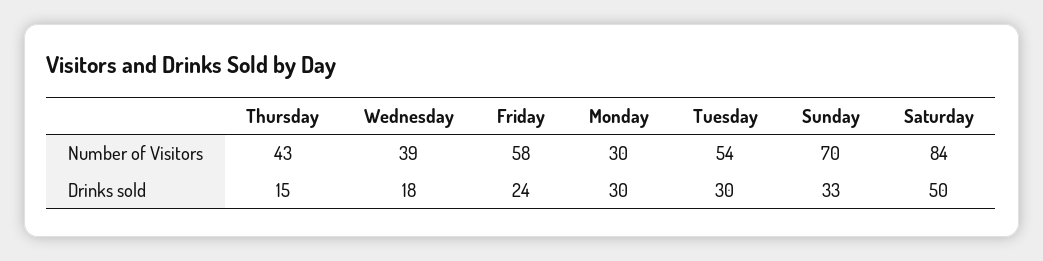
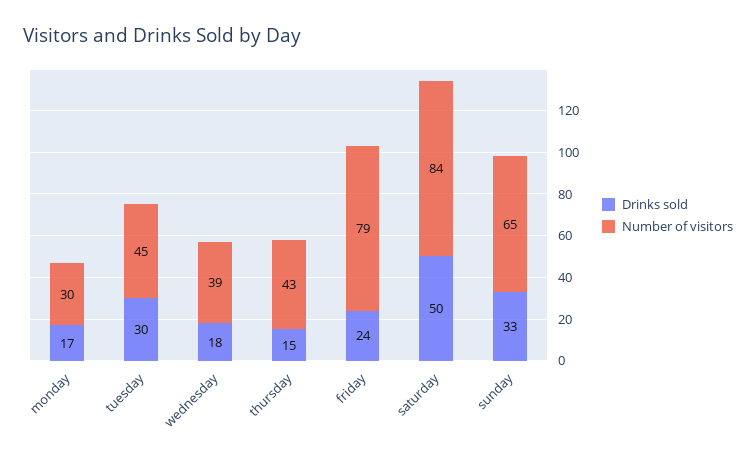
Number of Visitors, Friday: 58 -> 79
Number of Visitors, Tuesday: 54 -> 45
Number of Visitors, Sunday: 70 -> 65
Drinks sold, Monday: 30 -> 17

